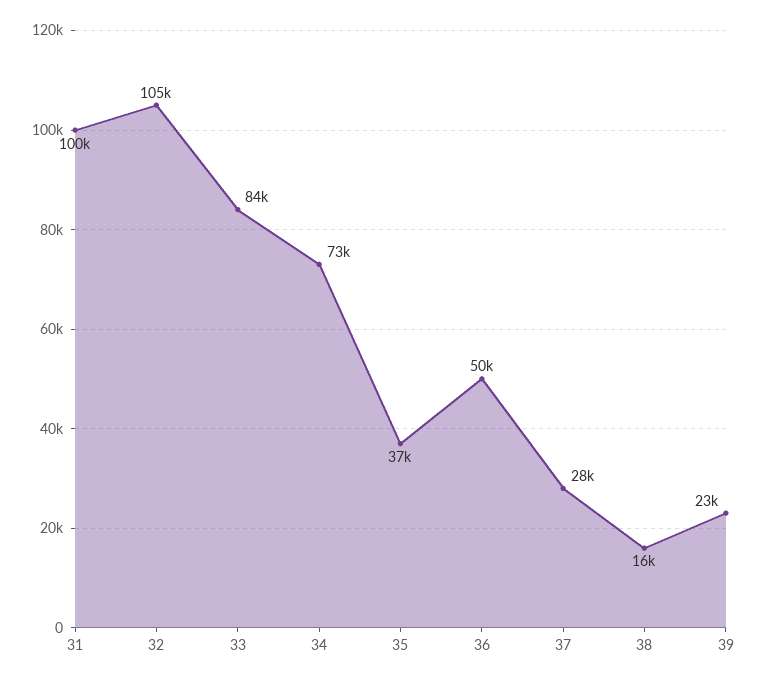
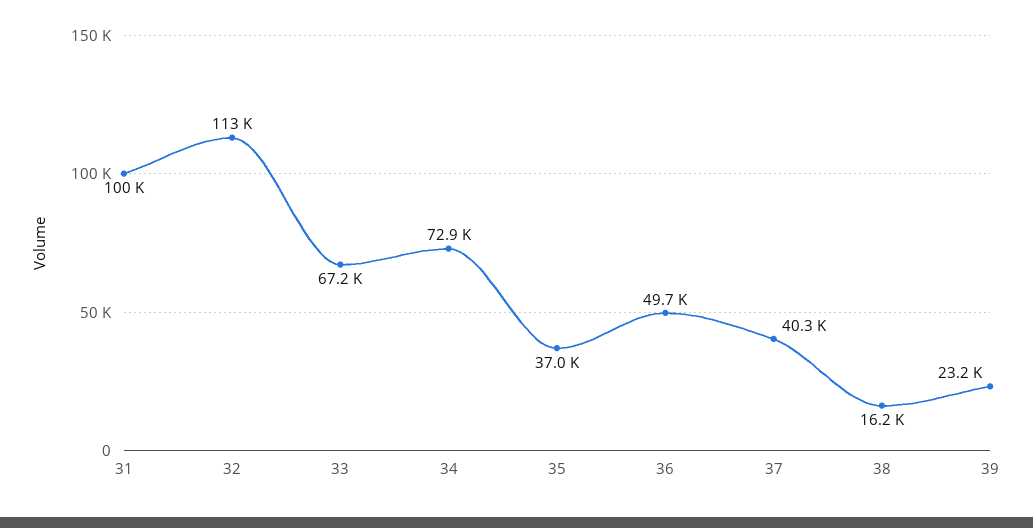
32: 105000 -> 113000
33: 84000 -> 67200
37: 28000 -> 40300

